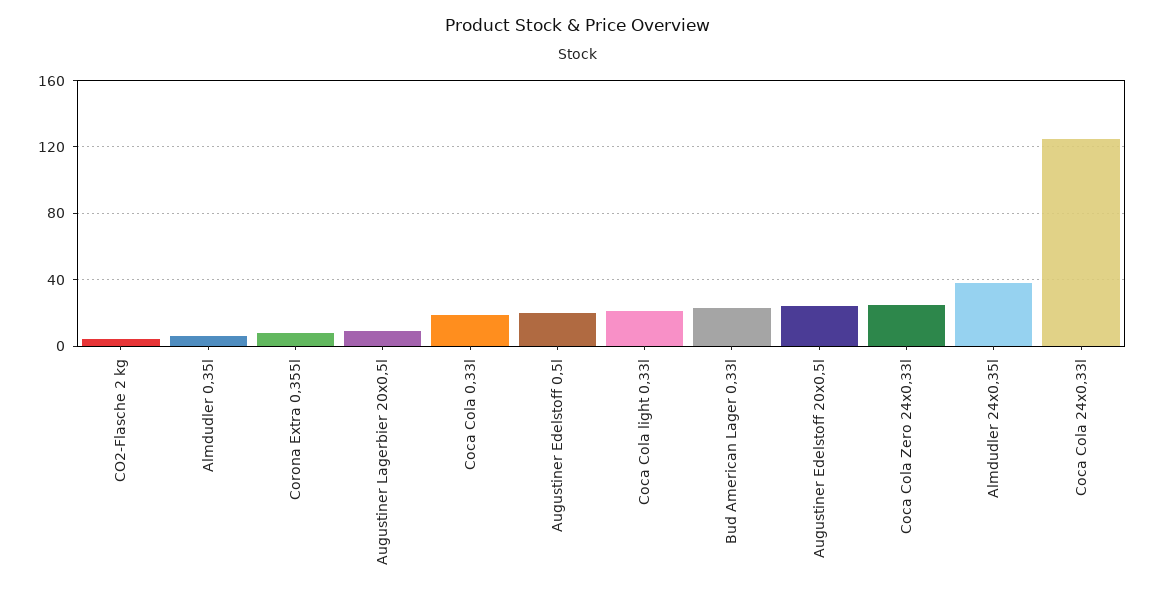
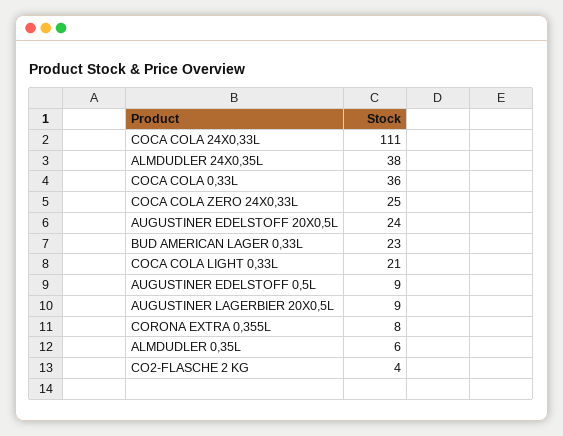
Coca Cola 0,33l: 20 -> 36
Augustiner Edelstoff 0,5l: 20 -> 9
Coca Cola 24x0,33l: 125 -> 111

